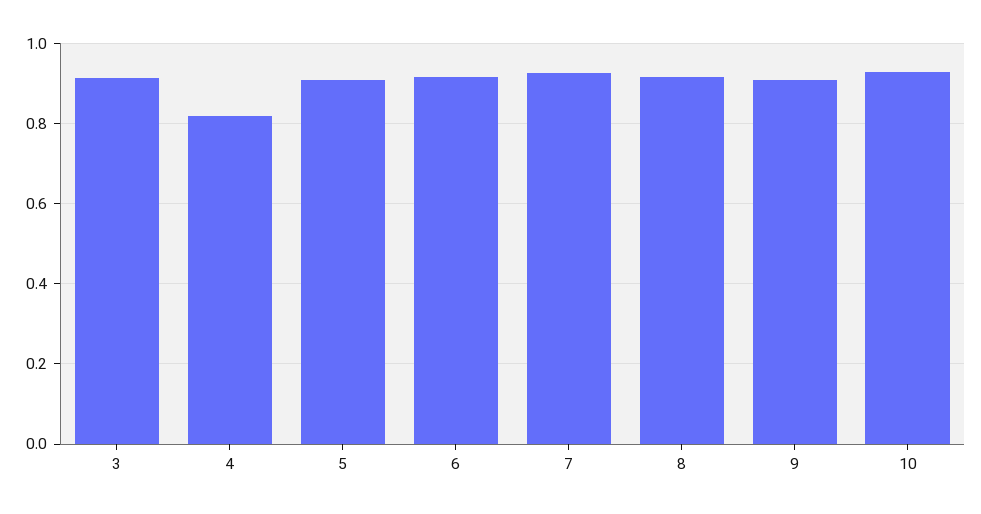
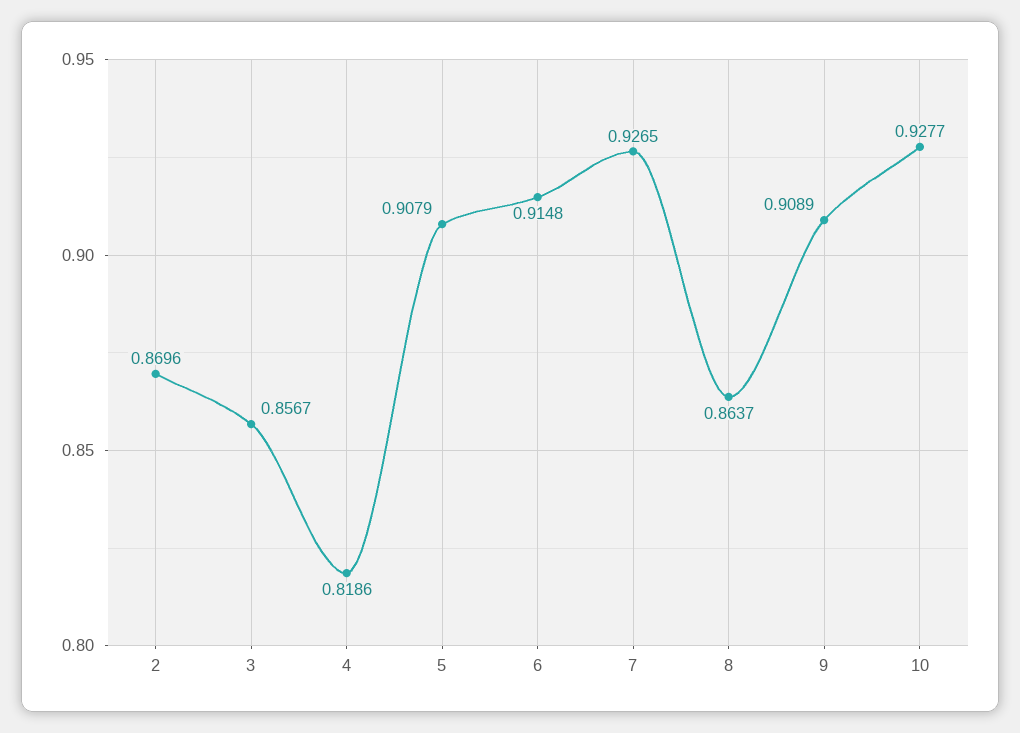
3: 0.92 -> 0.8567
8: 0.92 -> 0.8637
2: none -> 0.8696

